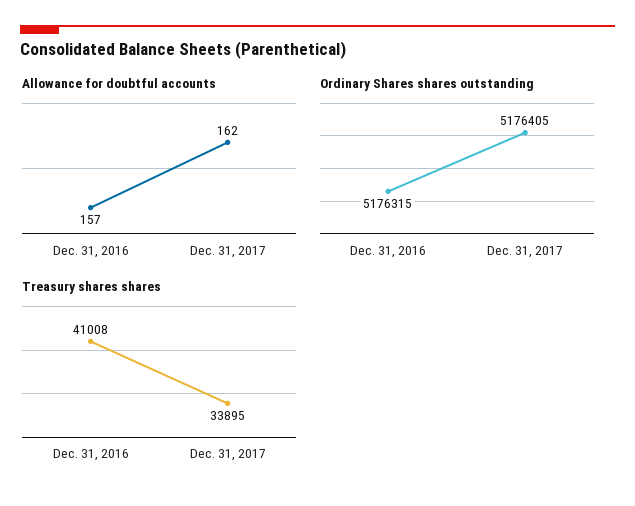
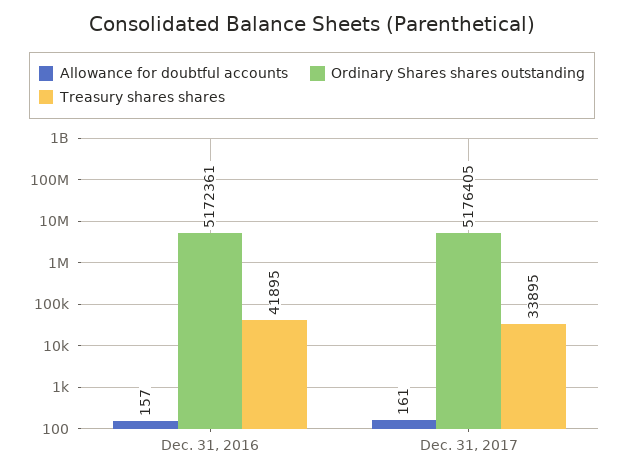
Allowance for doubtful accounts, Dec. 31, 2017: 162 -> 161
Ordinary Shares shares outstanding, Dec. 31, 2016: 5176315 -> 5172361
Treasury shares shares, Dec. 31, 2016: 41008 -> 41895

